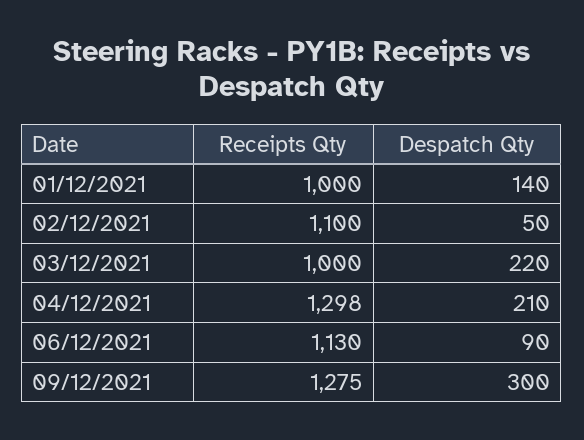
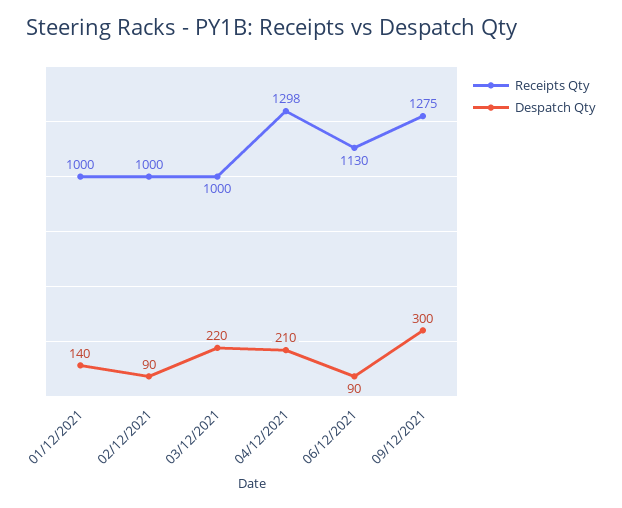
Receipts Qty, 02/12/2021: 1100 -> 1000
Despatch Qty, 02/12/2021: 50 -> 90

